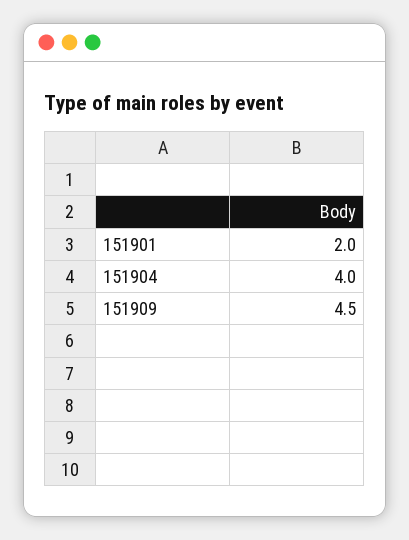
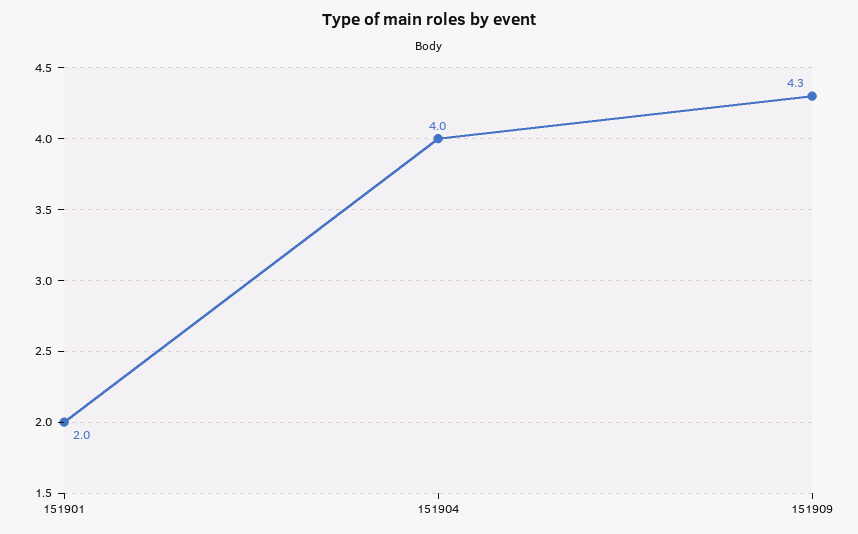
151909: 4.5 -> 4.3

